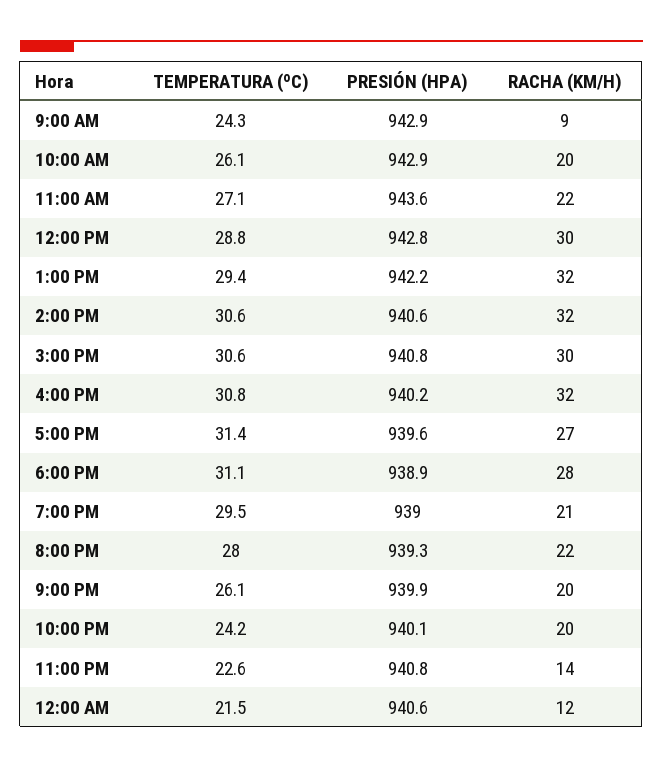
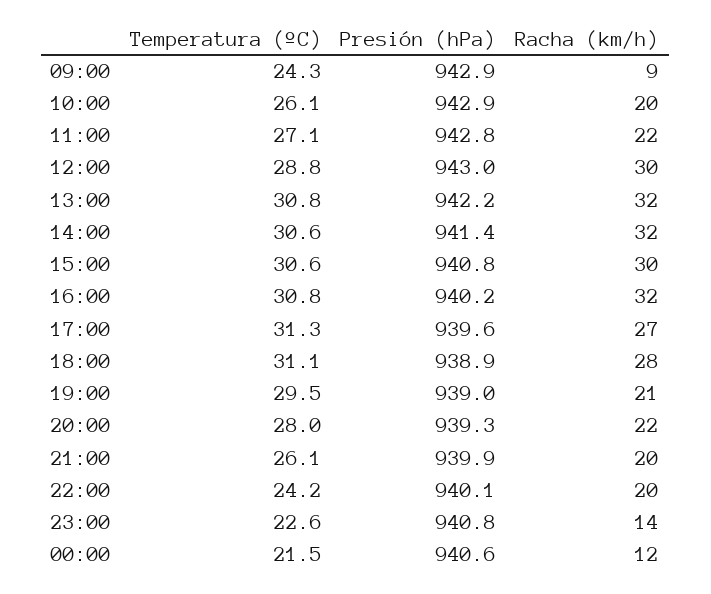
PRESIÓN (HPA), 11:00 AM: 943.6 -> 942.8
PRESIÓN (HPA), 12:00 PM: 942.8 -> 943
TEMPERATURA (ºC), 1:00 PM: 29.4 -> 30.8
PRESIÓN (HPA), 2:00 PM: 940.6 -> 941.4
TEMPERATURA (ºC), 5:00 PM: 31.4 -> 31.3

